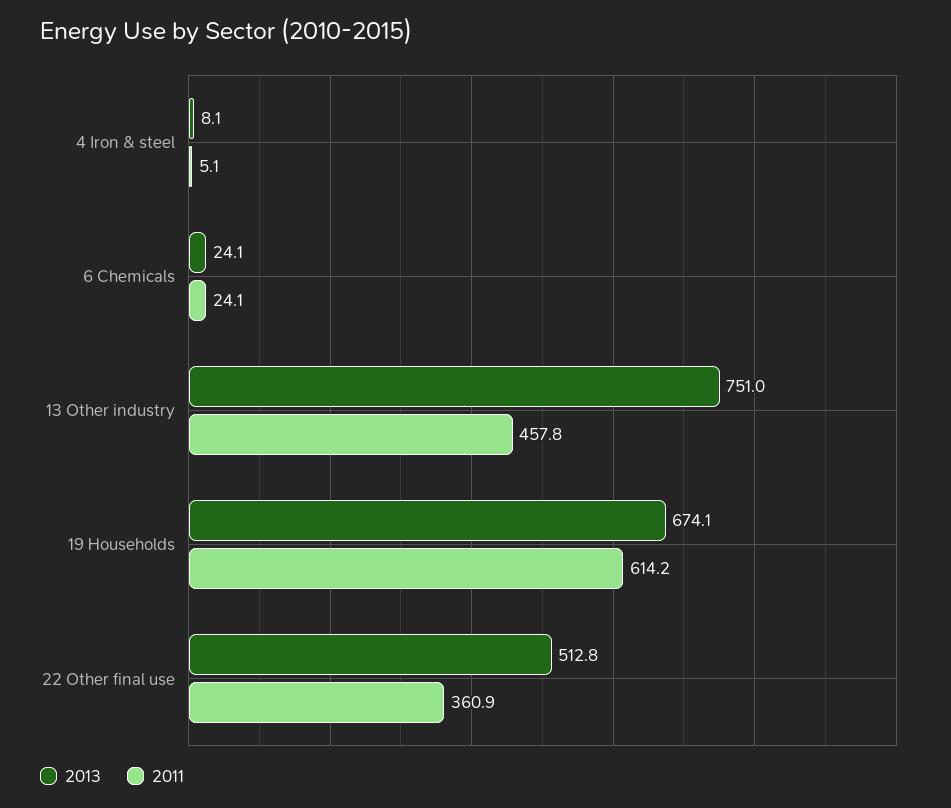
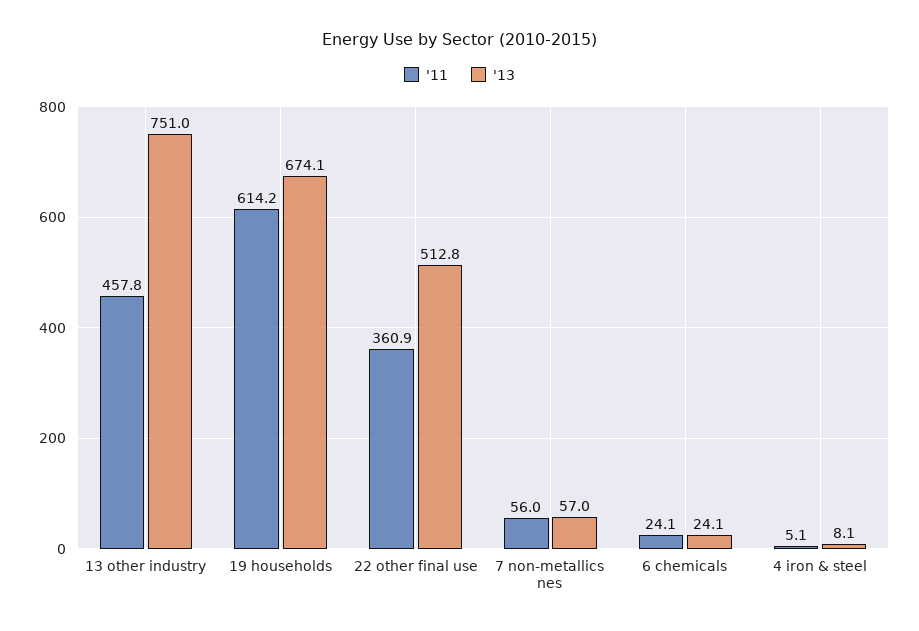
2011, 7 non-metallics nes: none -> 56
2013, 7 non-metallics nes: none -> 57

